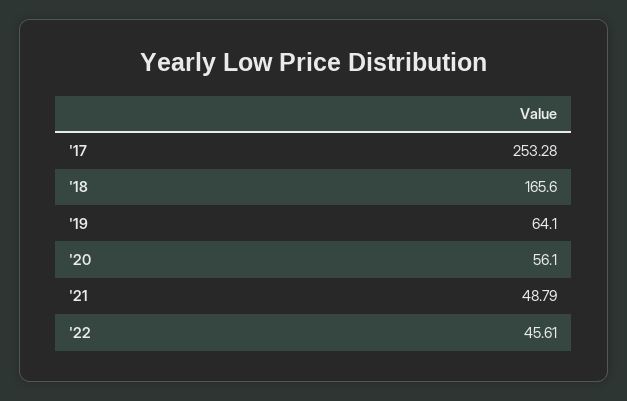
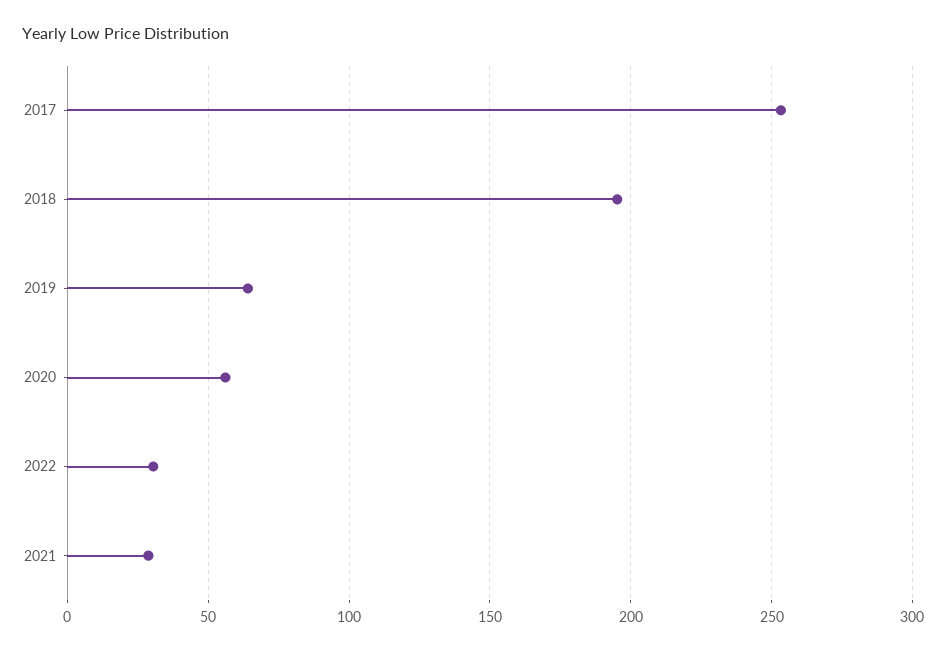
'18: 165.6 -> 195
'21: 48.79 -> 30
'22: 45.61 -> 30

